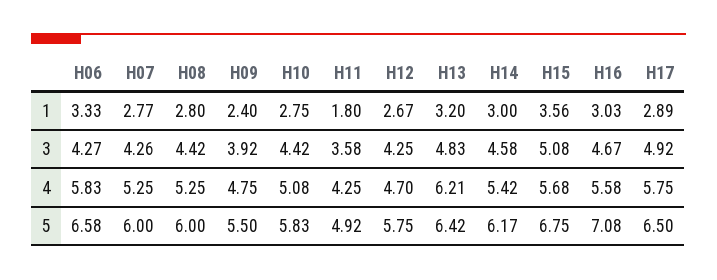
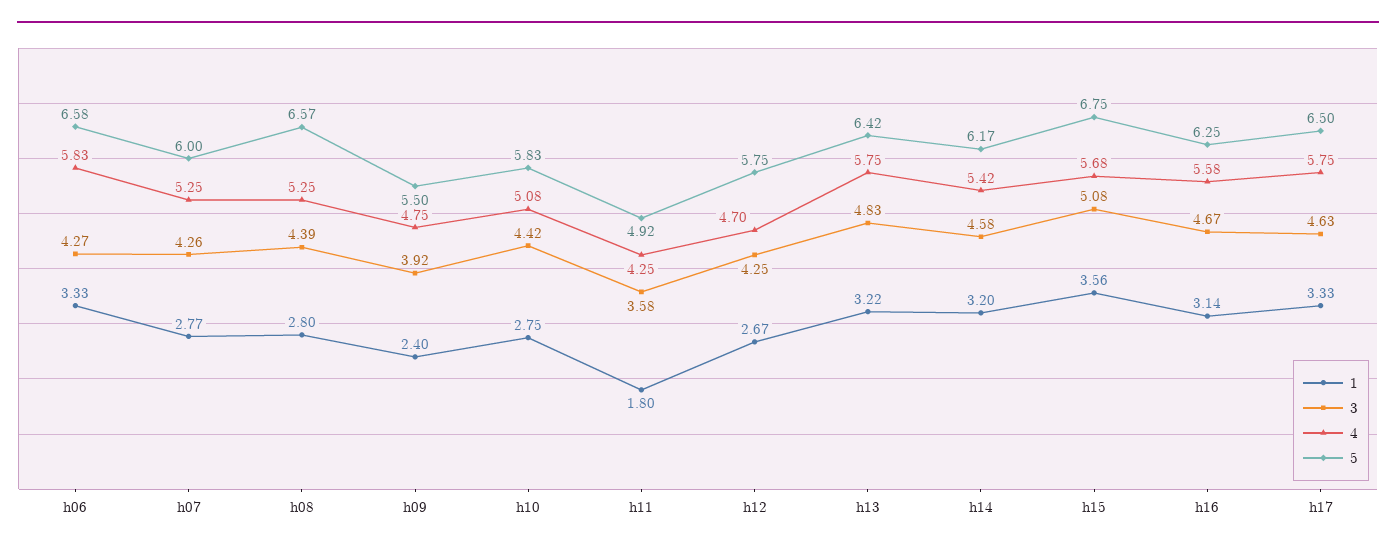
1, H13: 3.2 -> 3.22
1, H14: 3 -> 3.2
1, H16: 3.03 -> 3.14
1, H17: 2.89 -> 3.33
3, H08: 4.42 -> 4.39
3, H17: 4.92 -> 4.63
4, H13: 6.21 -> 5.75
5, H08: 6 -> 6.57
5, H16: 7.08 -> 6.25

